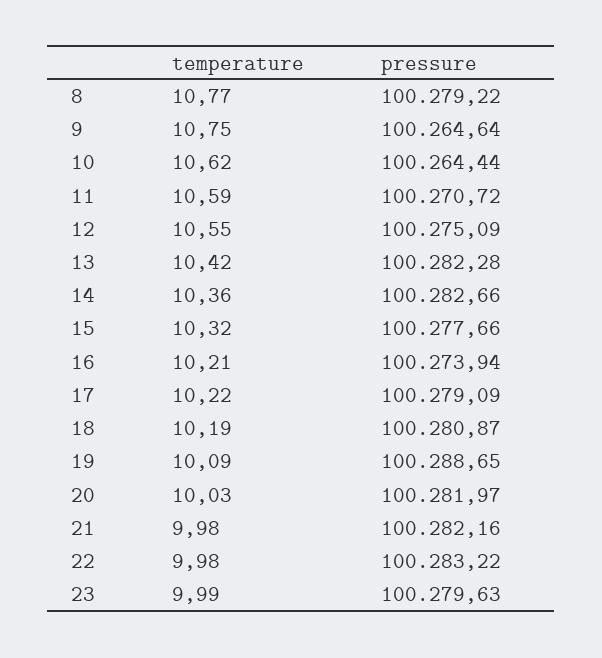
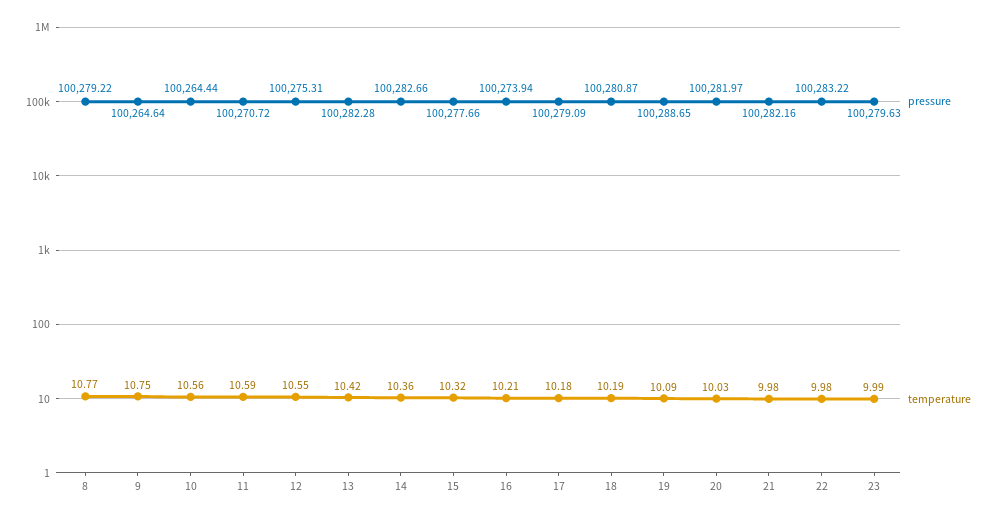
temperature, 10: 10.62 -> 10.56
pressure, 12: 100275.09 -> 100275.31
temperature, 17: 10.22 -> 10.18

